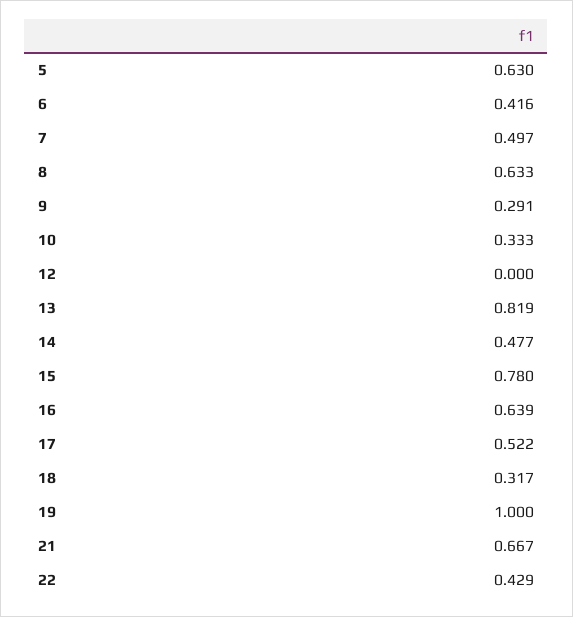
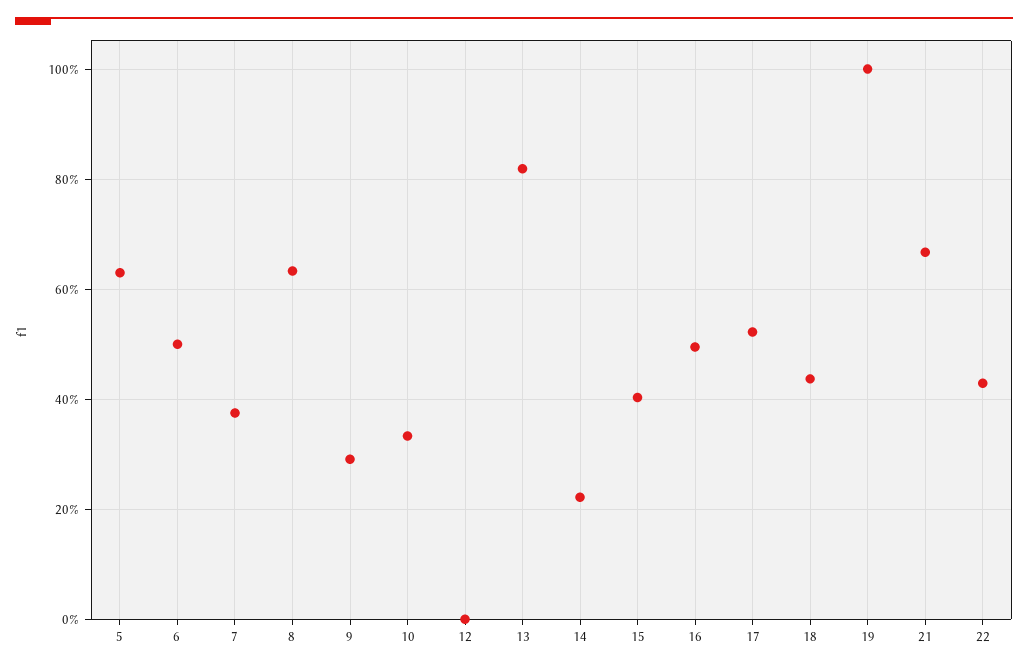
6: 0.416 -> 0.5
7: 0.497 -> 0.38
14: 0.477 -> 0.22
15: 0.78 -> 0.4
16: 0.639 -> 0.5
18: 0.317 -> 0.44

